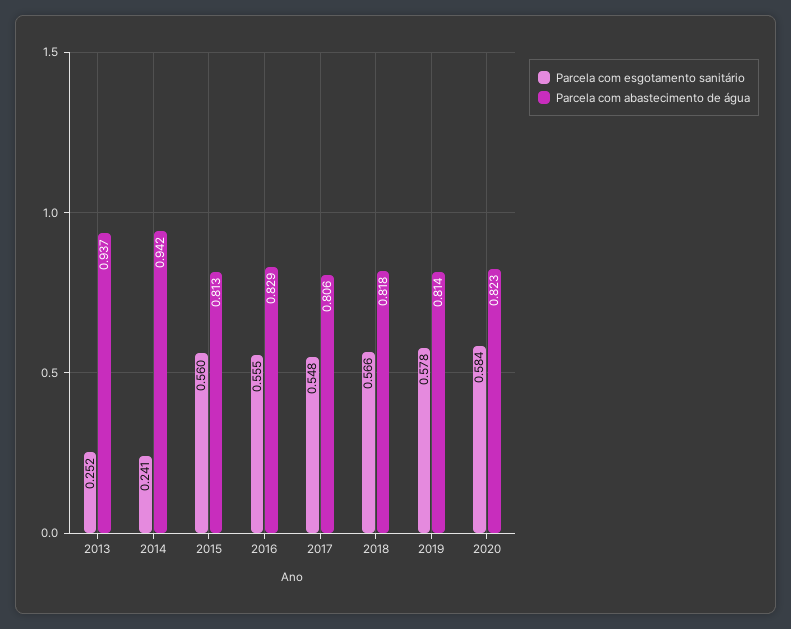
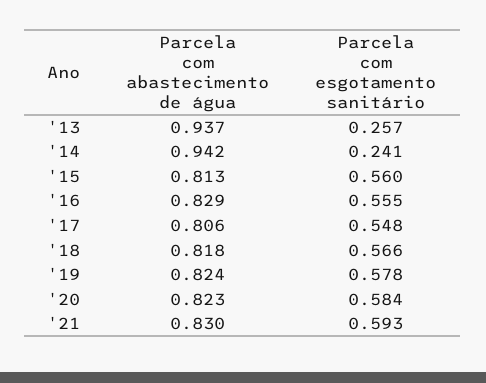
Parcela com esgotamento sanitário, 2013: 0.252 -> 0.257
Parcela com abastecimento de água, 2019: 0.814 -> 0.824
Parcela com abastecimento de água, '21: none -> 0.83
Parcela com esgotamento sanitário, '21: none -> 0.593

